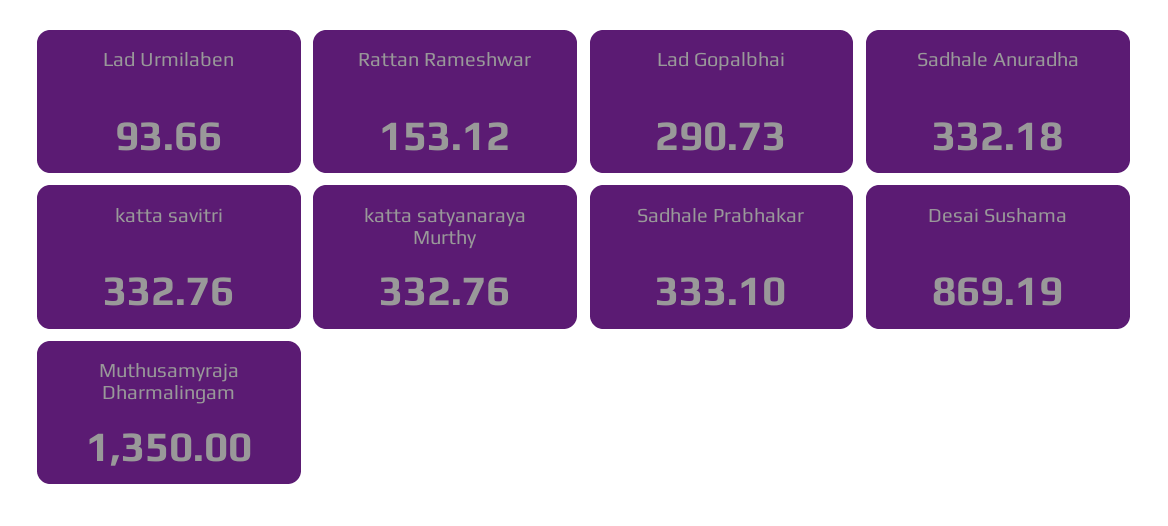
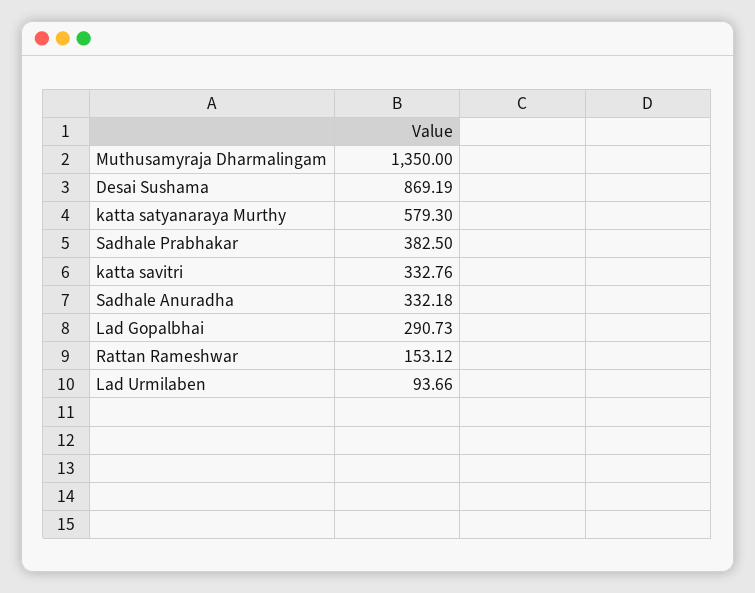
katta satyanaraya Murthy: 332.76 -> 579.3
Sadhale Prabhakar: 333.1 -> 382.5

